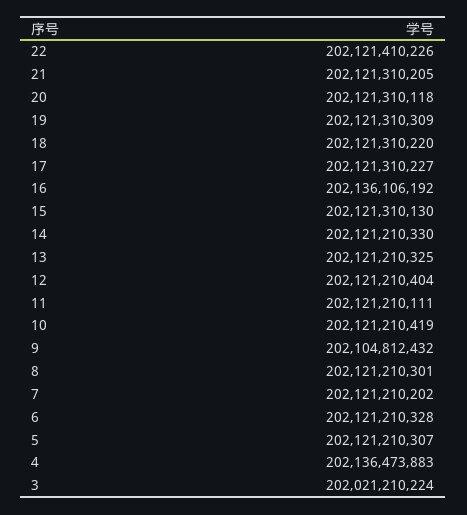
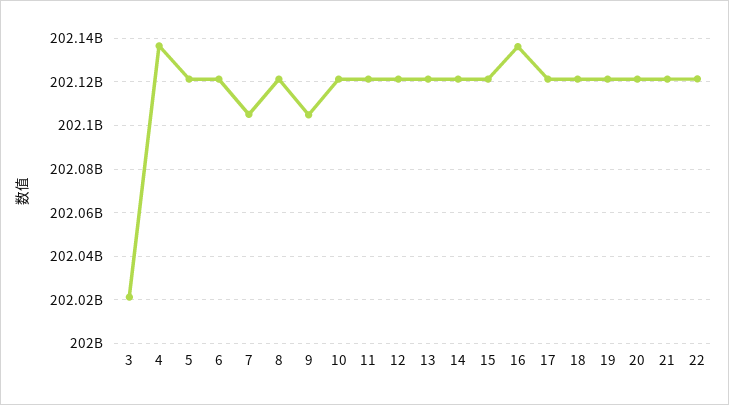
7: 202121210202 -> 202105000000

